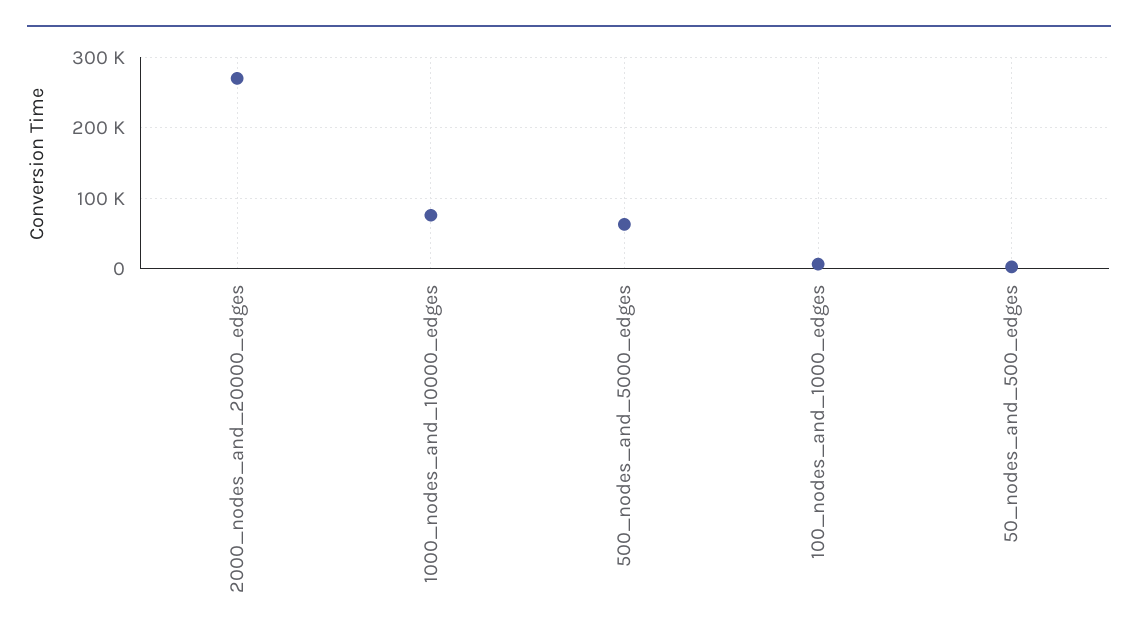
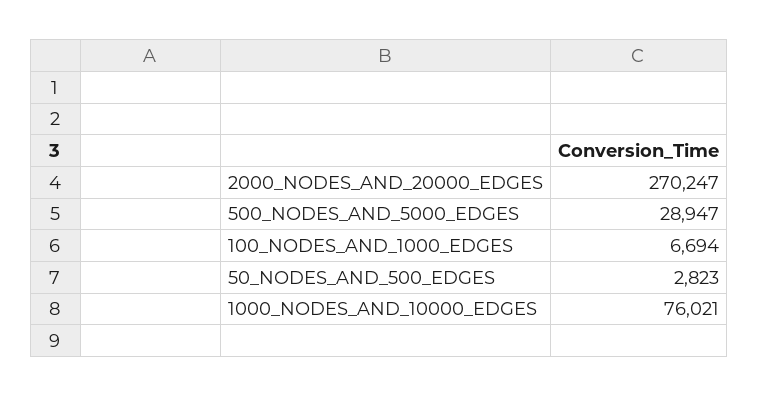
500_nodes_and_5000_edges: 60000 -> 28947

